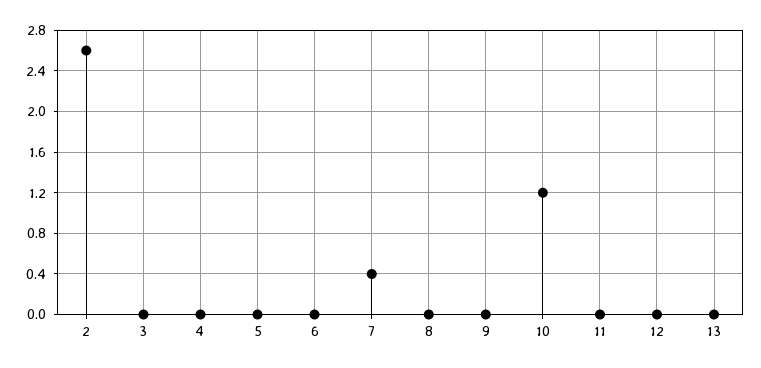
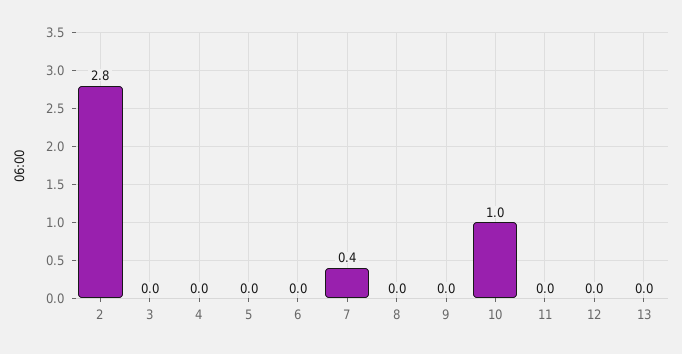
2: 2.6 -> 2.8
10: 1.2 -> 1

